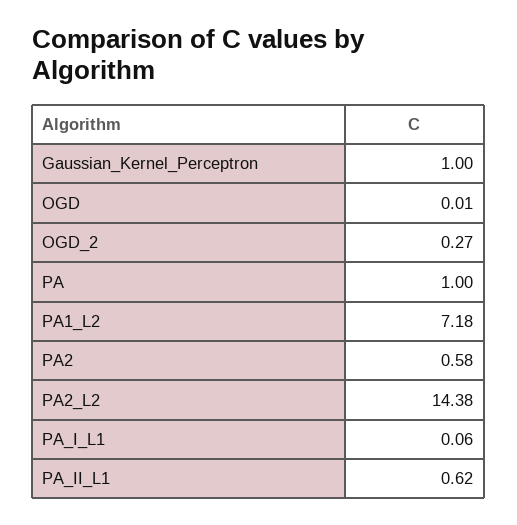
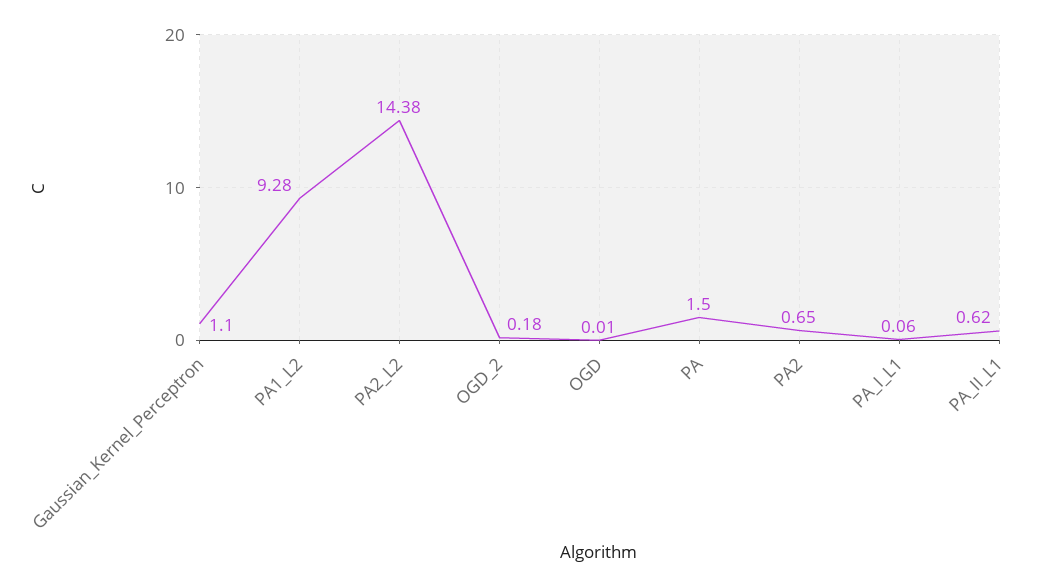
Gaussian_Kernel_Perceptron: 1 -> 1.1
OGD_2: 0.27 -> 0.18
PA: 1 -> 1.5
PA1_L2: 7.18 -> 9.28
PA2: 0.58 -> 0.65

